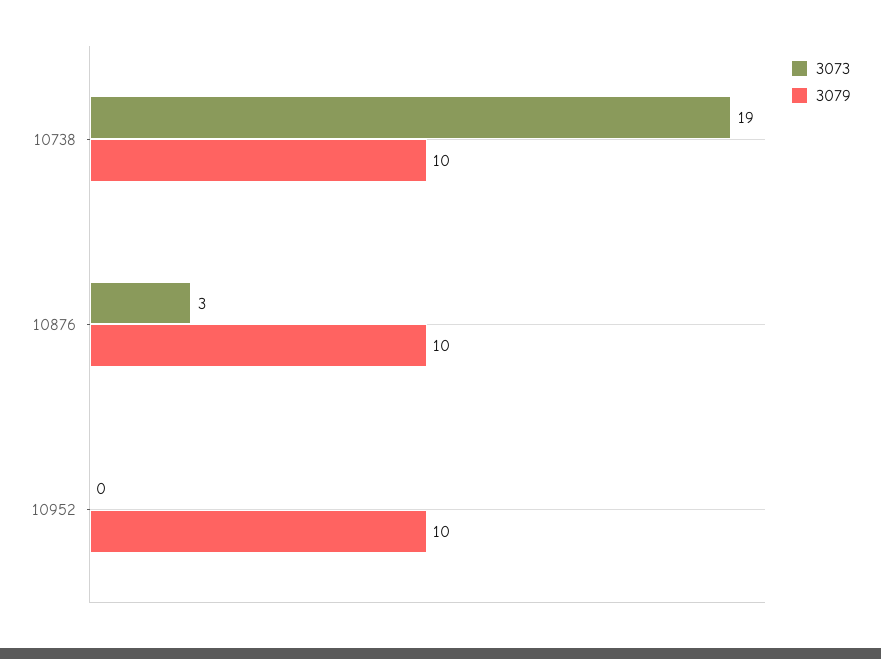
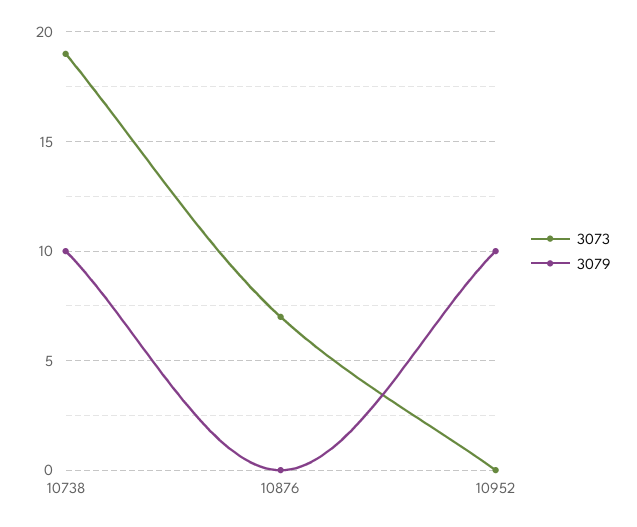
3073, 10876: 3 -> 7
3079, 10876: 10 -> 0

